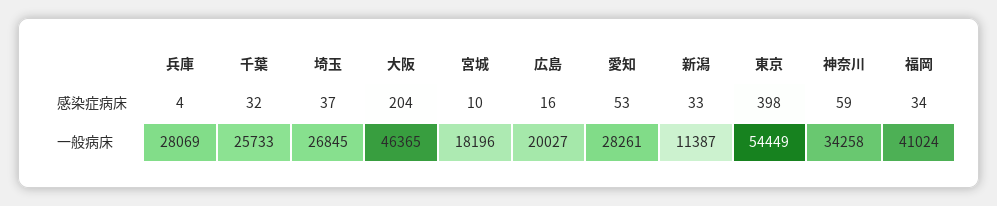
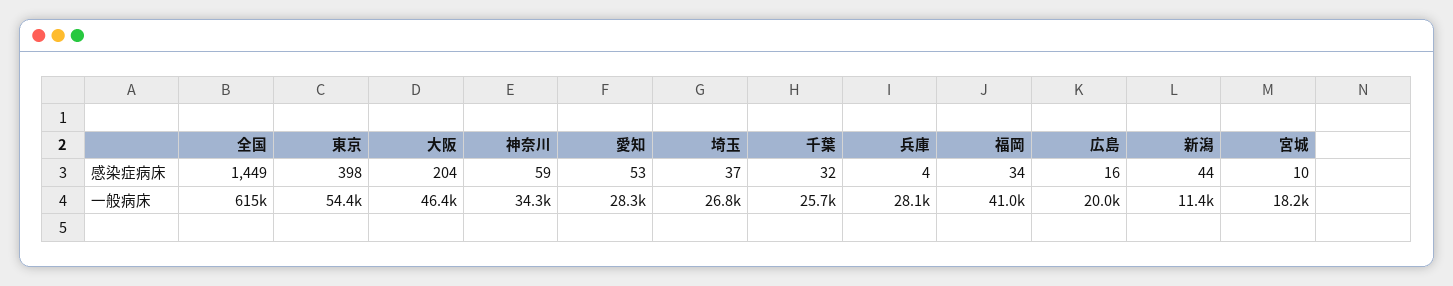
新潟, 感染症病床: 33 -> 44
全国, 感染症病床: none -> 1449
全国, 一般病床: none -> 615000

